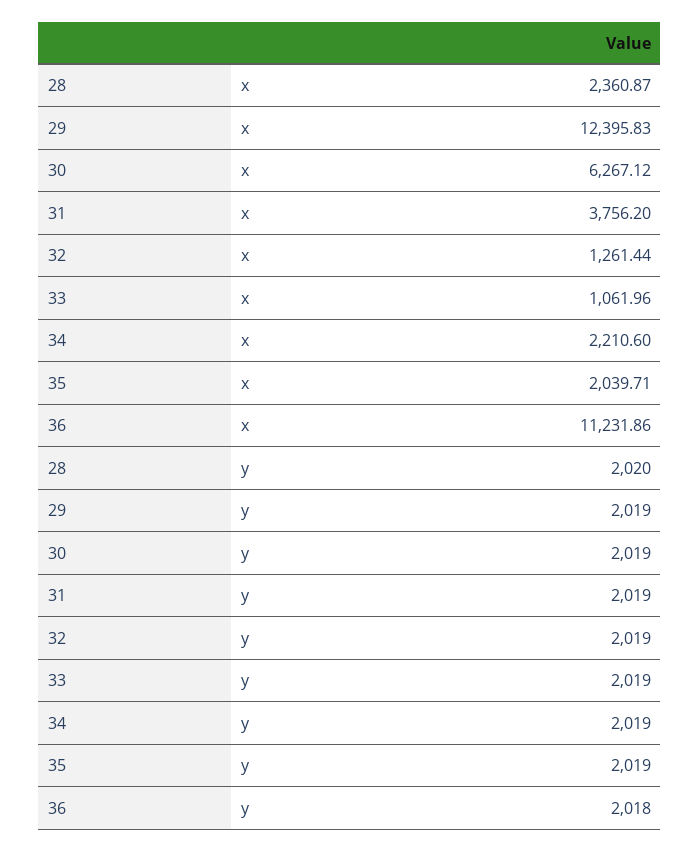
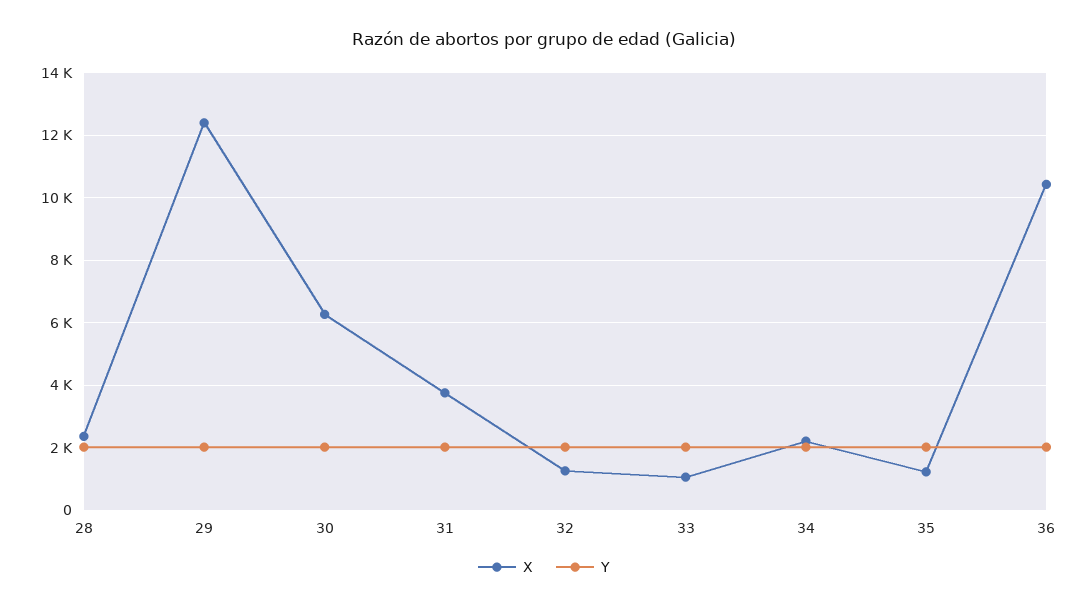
x, 35: 2039.71 -> 1200
x, 36: 11231.86 -> 10400

